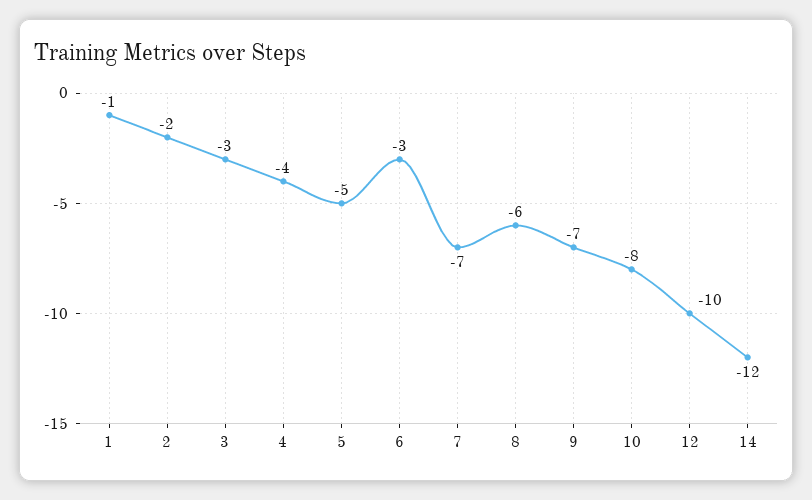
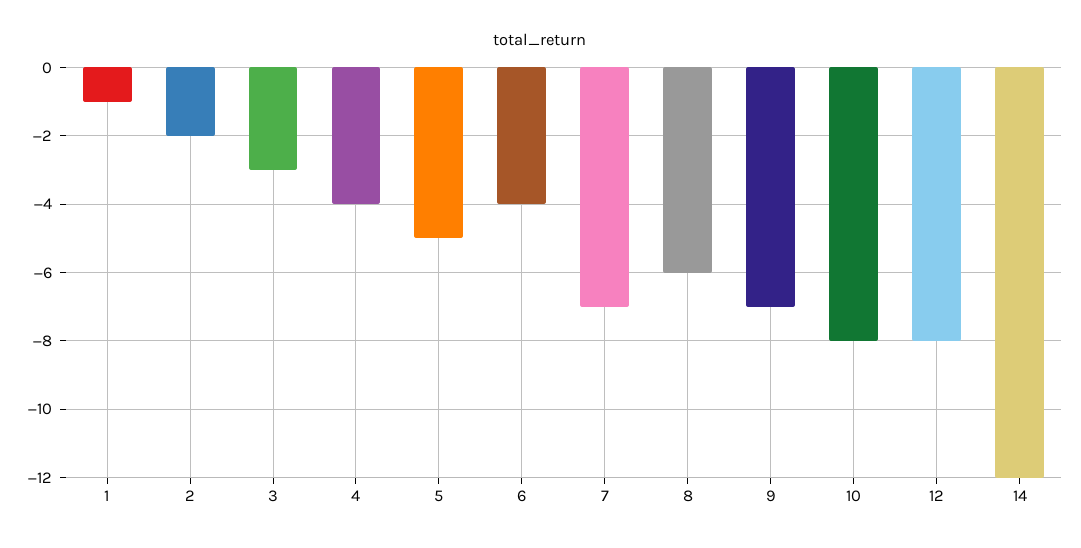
6: -3 -> -4
12: -10 -> -8

